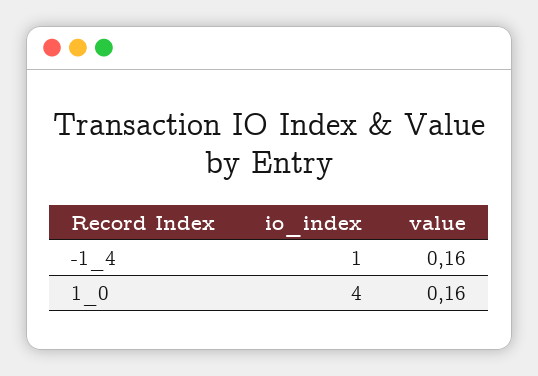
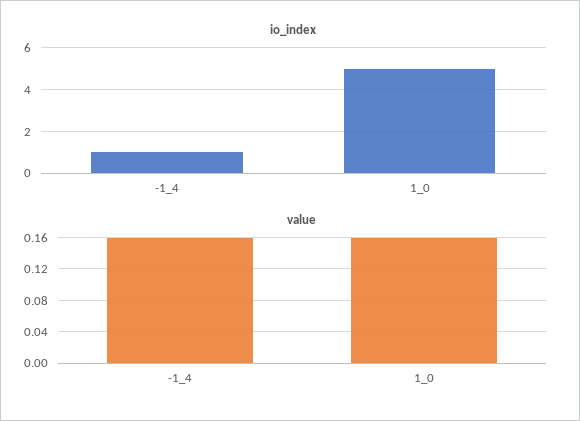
io_index, 1_0: 4 -> 5

